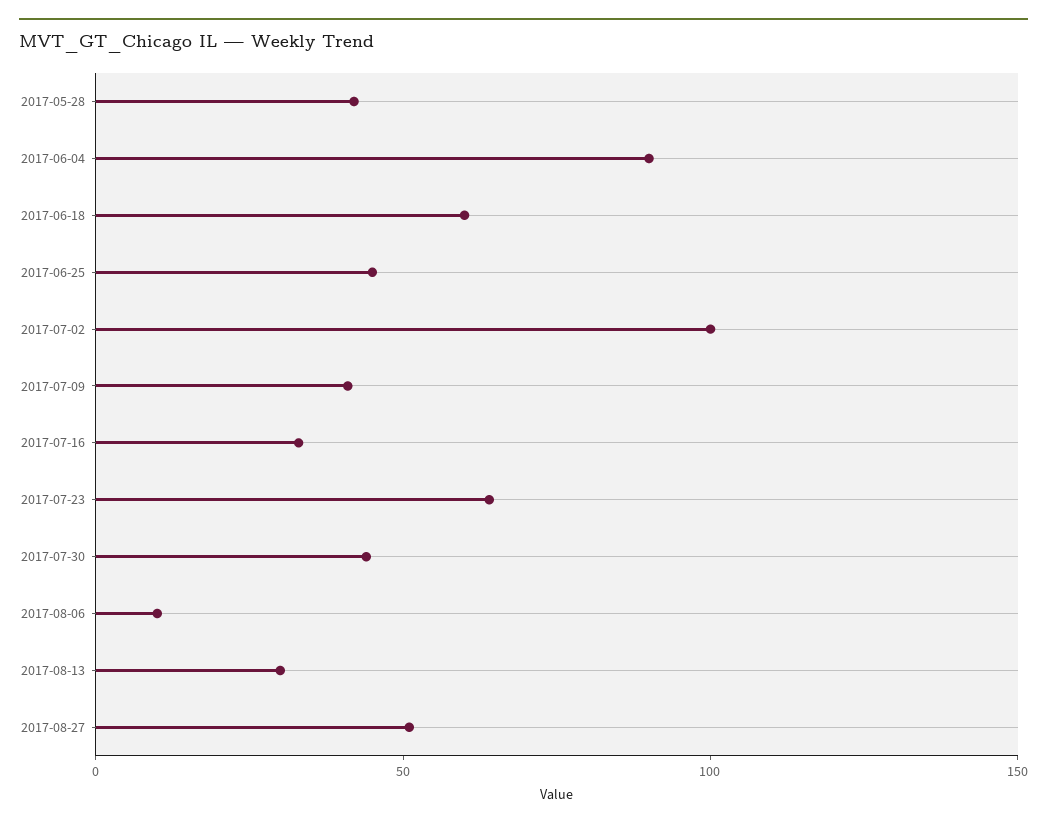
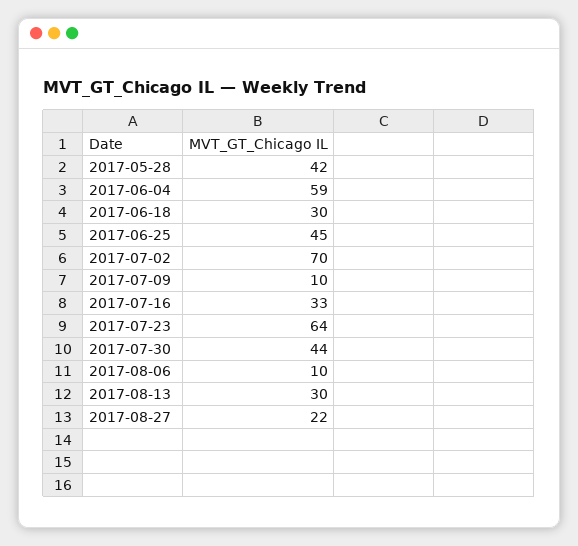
2017-06-04: 90 -> 59
2017-06-18: 60 -> 30
2017-07-02: 100 -> 70
2017-07-09: 40 -> 10
2017-08-27: 50 -> 22

